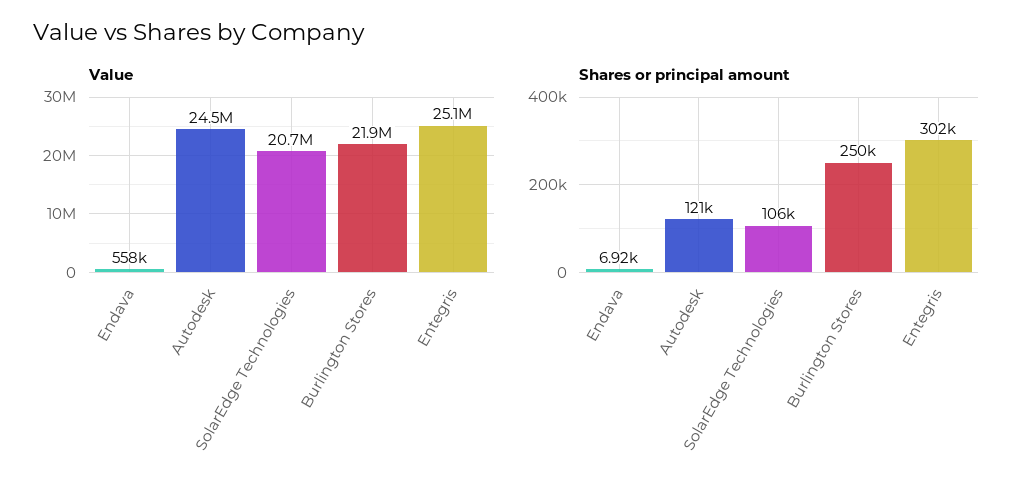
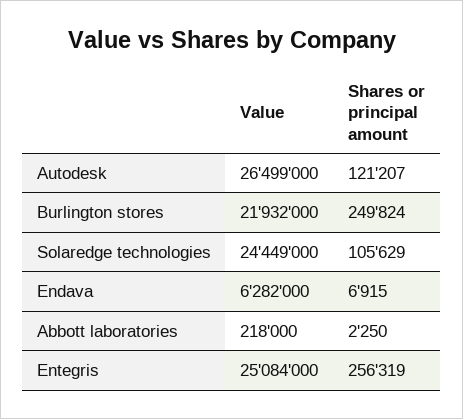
Value, Endava: 558000 -> 6282000
Value, Autodesk: 24500000 -> 26499000
Value, SolarEdge Technologies: 20700000 -> 24449000
Shares or principal amount, Entegris: 302000 -> 256319
Value, Abbott laboratories: none -> 218000
Shares or principal amount, Abbott laboratories: none -> 2250

